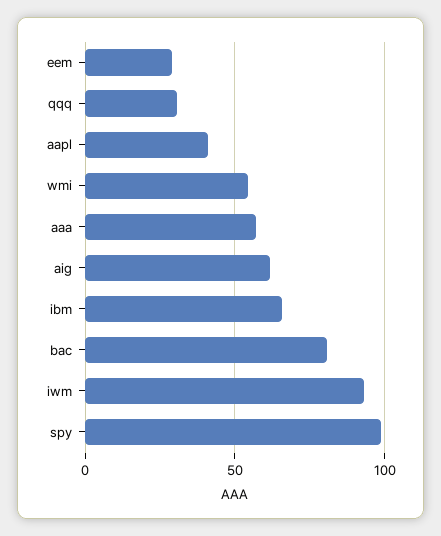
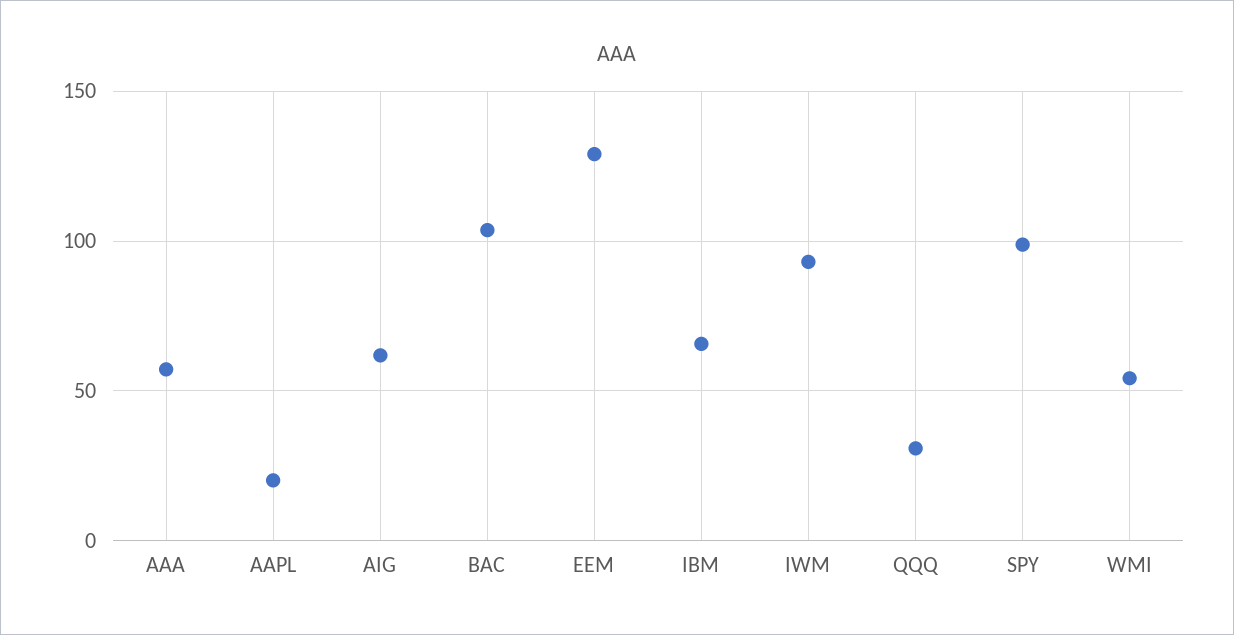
eem: 30 -> 130
aapl: 40 -> 20
bac: 80 -> 105

